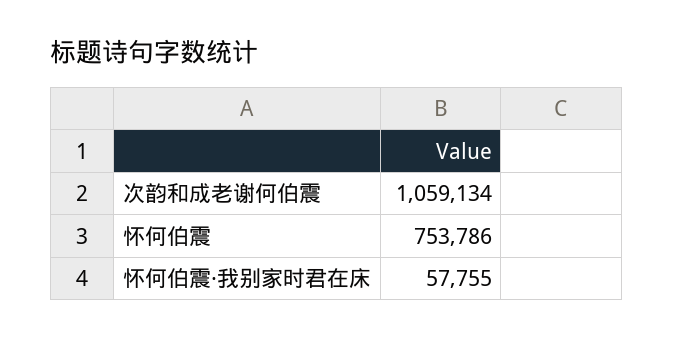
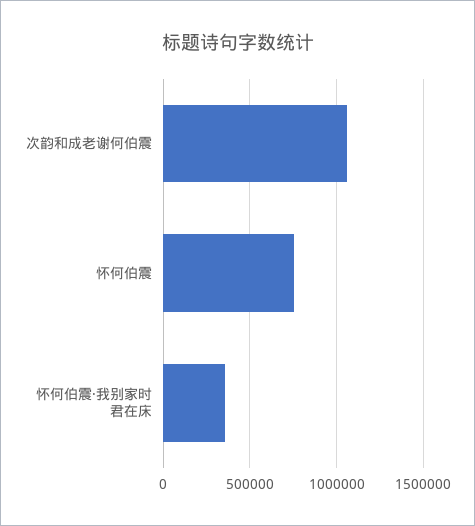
怀何伯震·我别家时君在床: 57755 -> 350000

